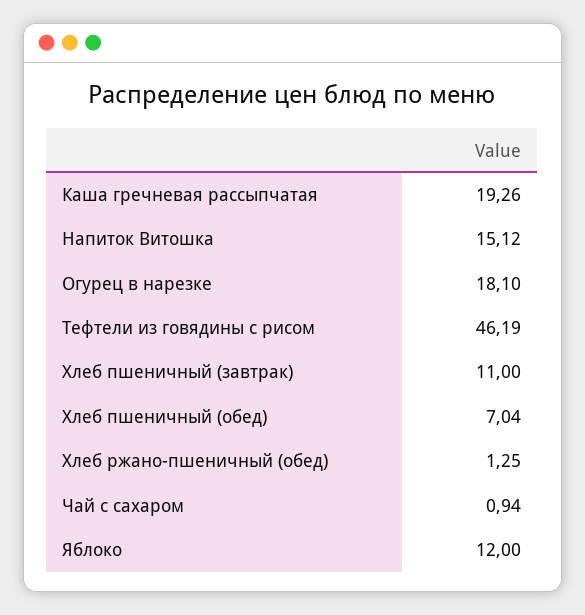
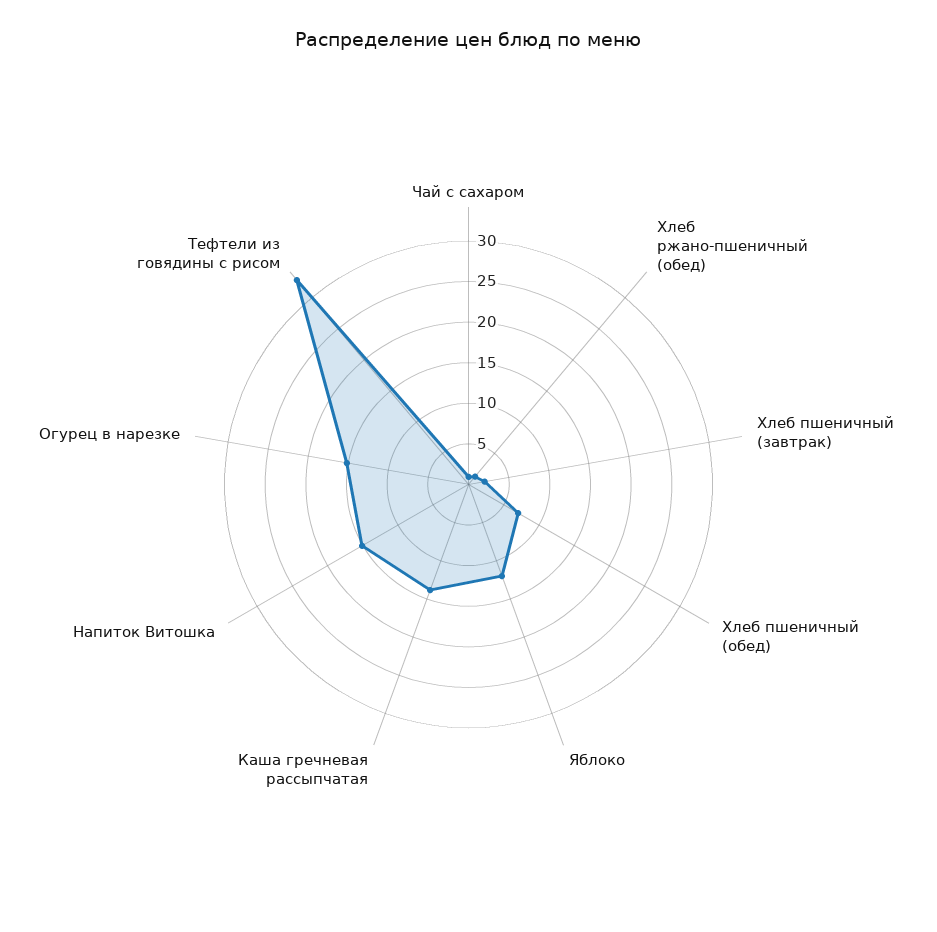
Каша гречневая рассыпчатая: 19.26 -> 14
Огурец в нарезке: 18.1 -> 15
Тефтели из говядины с рисом: 46.19 -> 33
Хлеб пшеничный (завтрак): 11 -> 2

